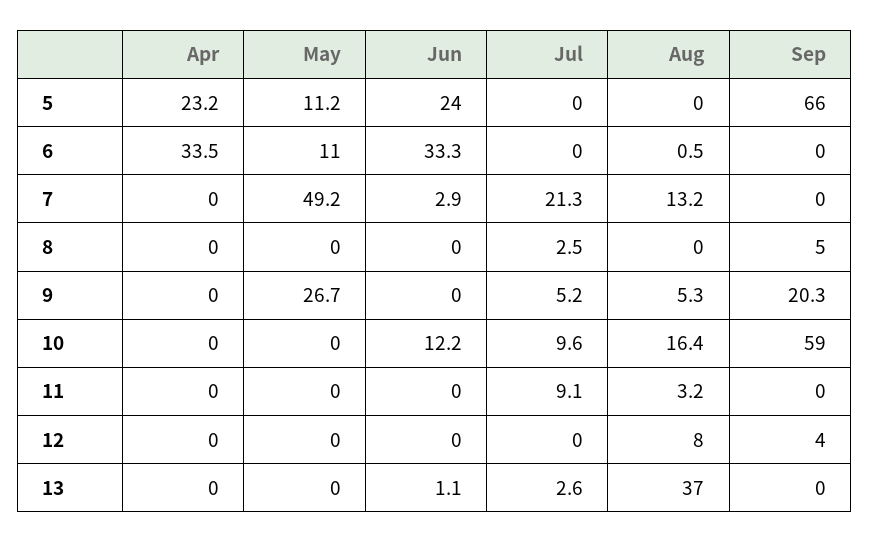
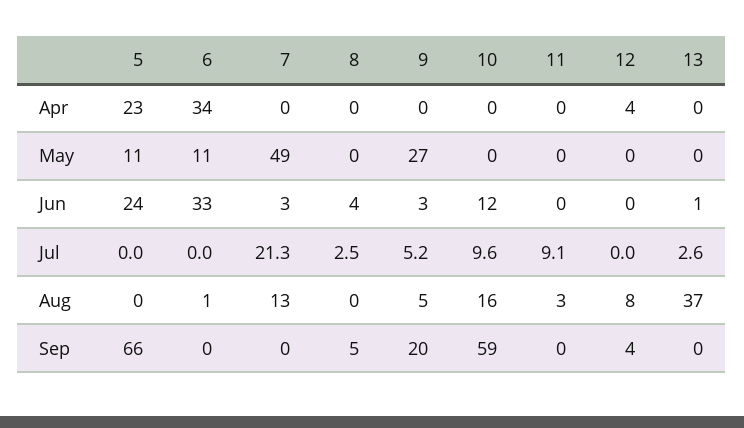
Jun, 8: 0 -> 4
Jun, 9: 0 -> 3
Apr, 12: 0 -> 4

